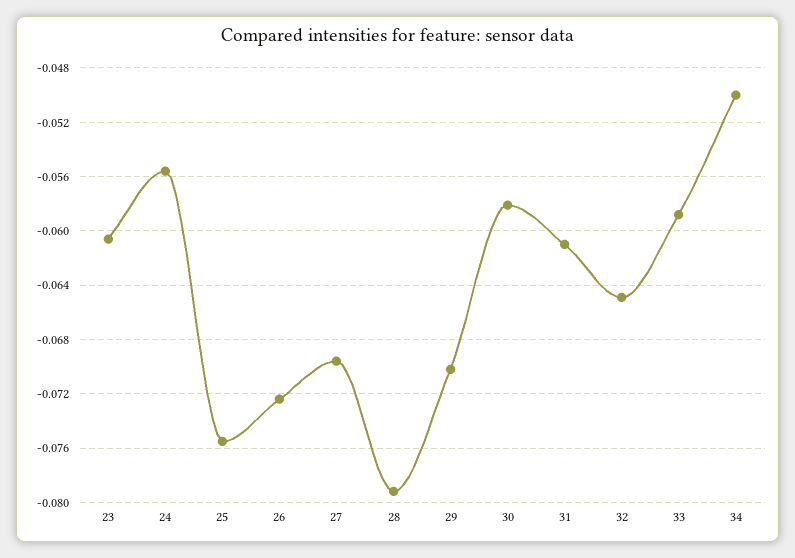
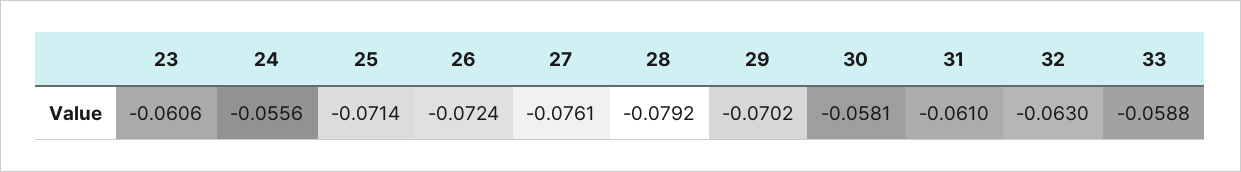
25: -0.0755 -> -0.0714
27: -0.0695 -> -0.0761
32: -0.065 -> -0.063
34: -0.05 -> none

